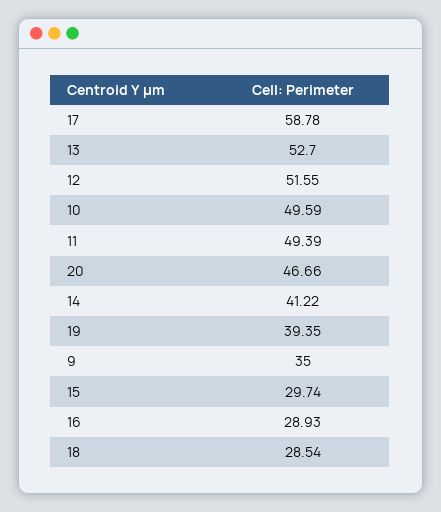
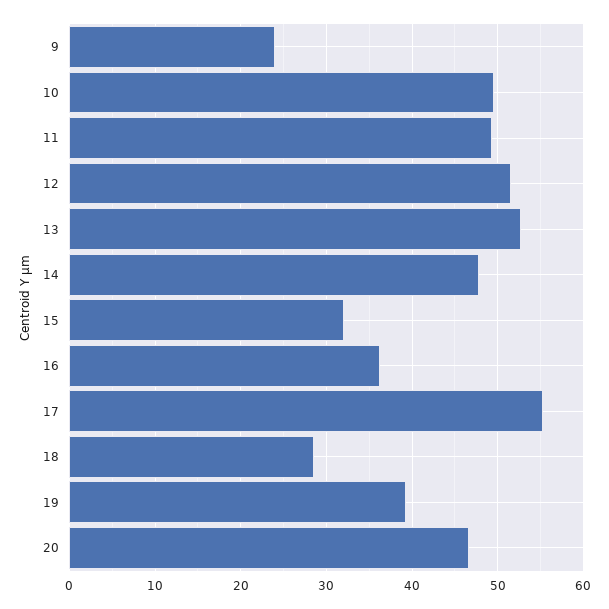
17: 58.78 -> 55
14: 41.22 -> 48
9: 35 -> 24
15: 29.74 -> 32
16: 28.93 -> 36

